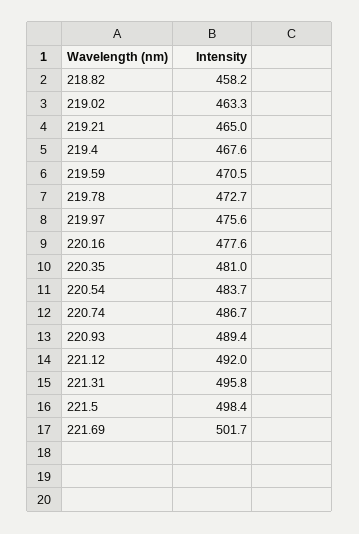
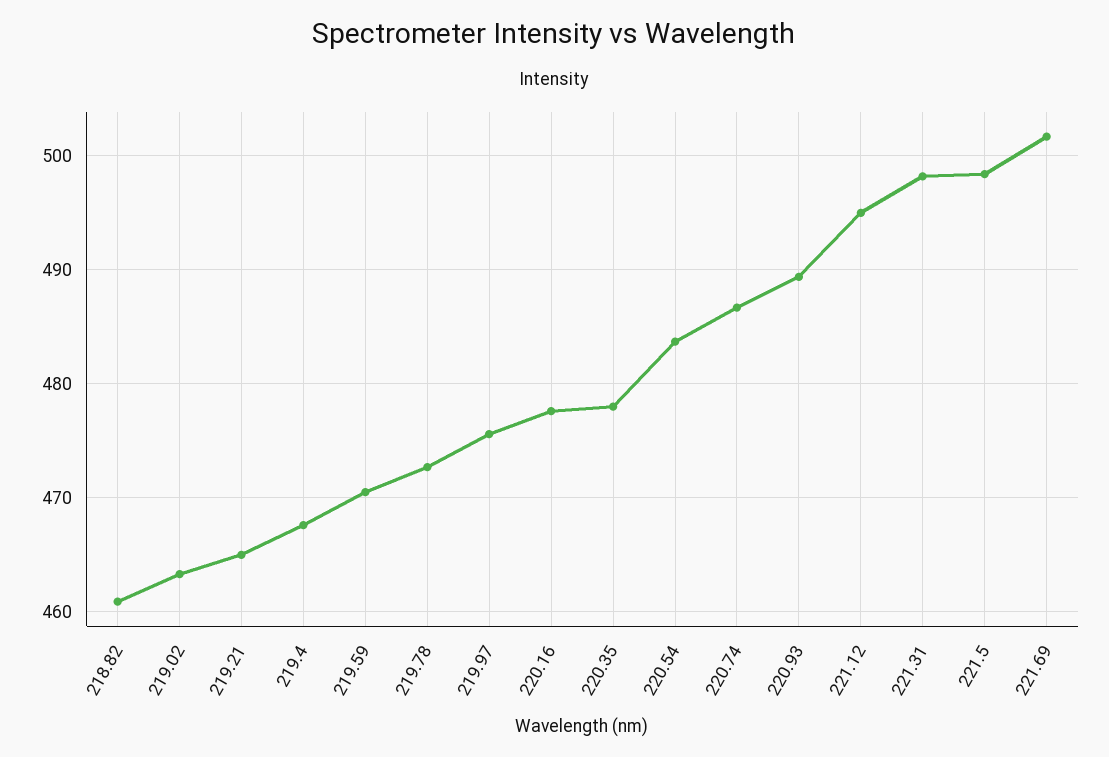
218.82: 458.2 -> 461
220.35: 481 -> 478
221.12: 492 -> 495
221.31: 495.8 -> 498

